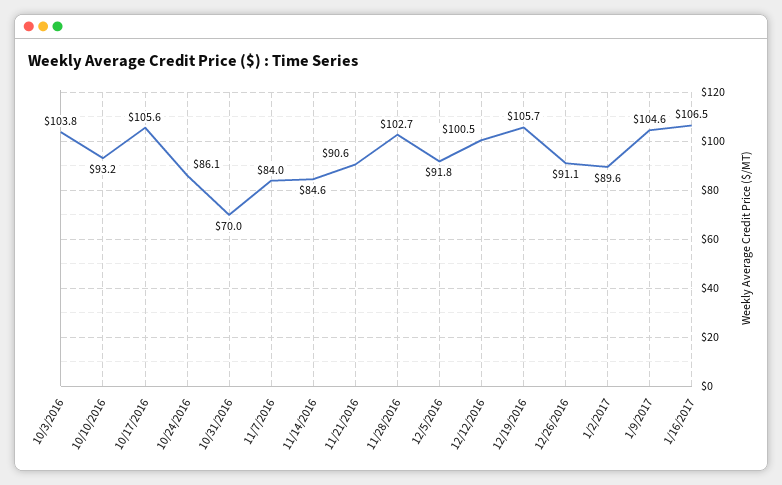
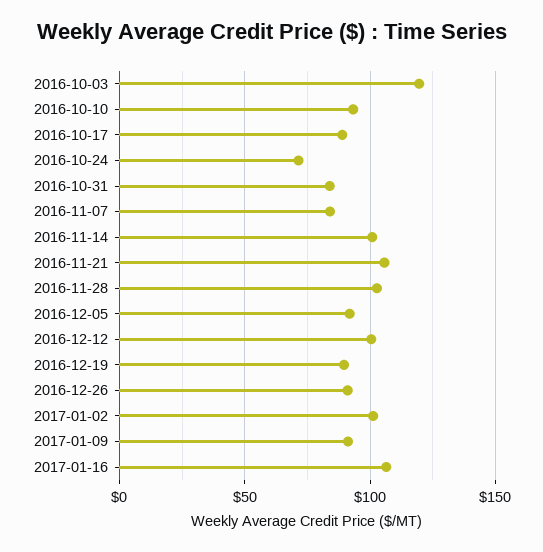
10/3/2016: 103.8 -> 120
10/17/2016: 105.6 -> 90
10/24/2016: 86.1 -> 70
10/31/2016: 70 -> 85
11/14/2016: 84.6 -> 100
11/21/2016: 90.6 -> 105
12/19/2016: 105.7 -> 90
1/2/2017: 89.6 -> 100
1/9/2017: 104.6 -> 90

